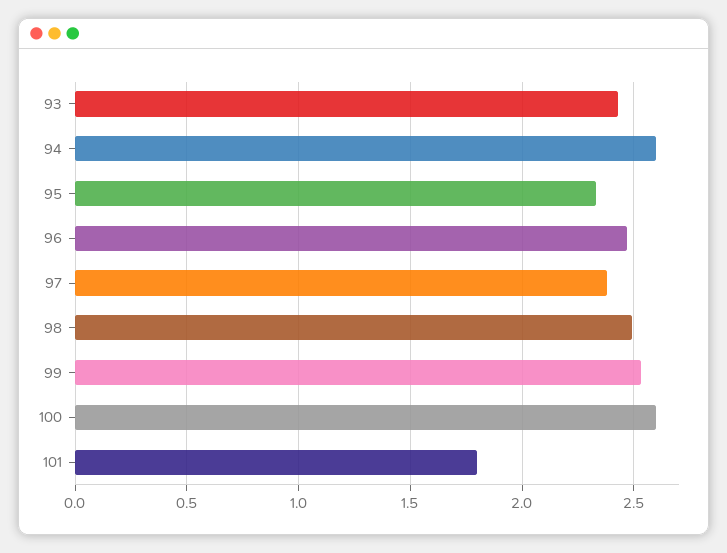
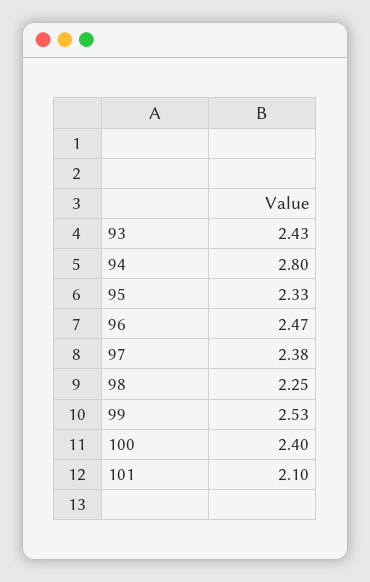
94: 2.6 -> 2.8
98: 2.5 -> 2.25
100: 2.6 -> 2.4
101: 1.8 -> 2.1

